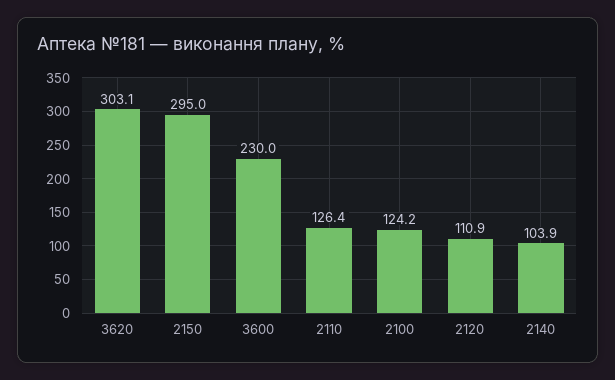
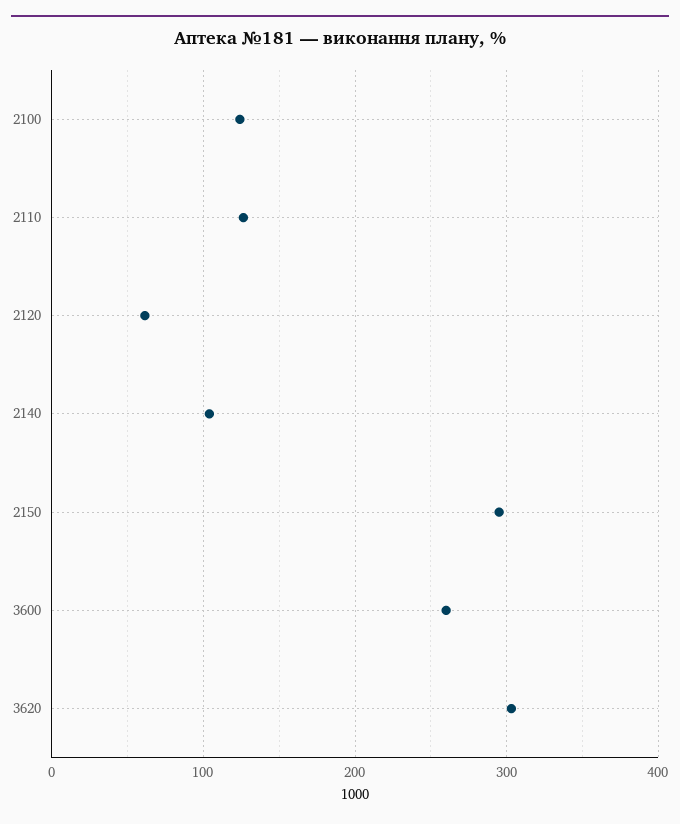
3600: 230 -> 260
2120: 110.9 -> 60

